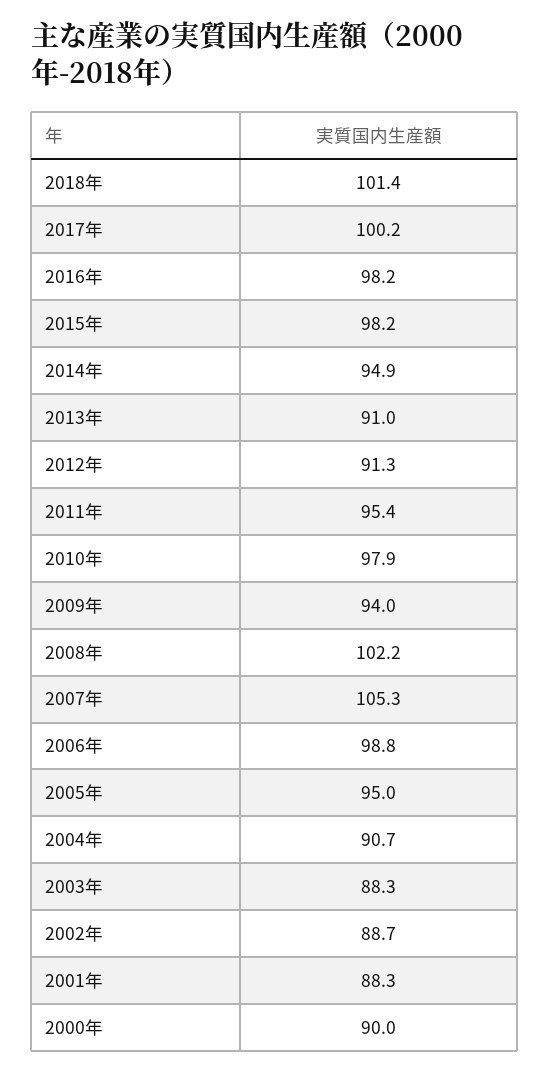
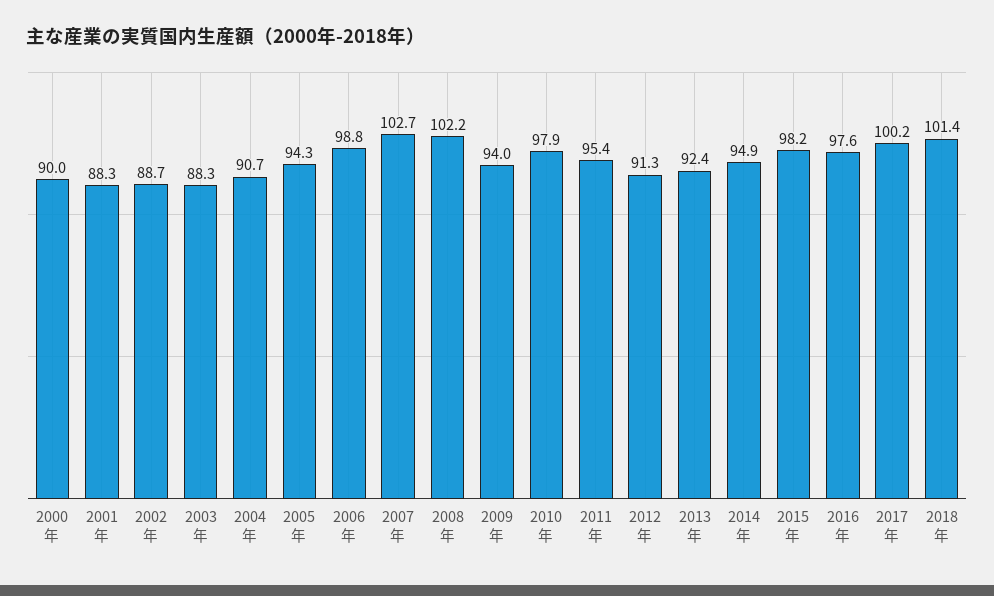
2016年: 98.2 -> 97.6
2013年: 91 -> 92.4
2007年: 105.3 -> 102.7
2005年: 95 -> 94.3

